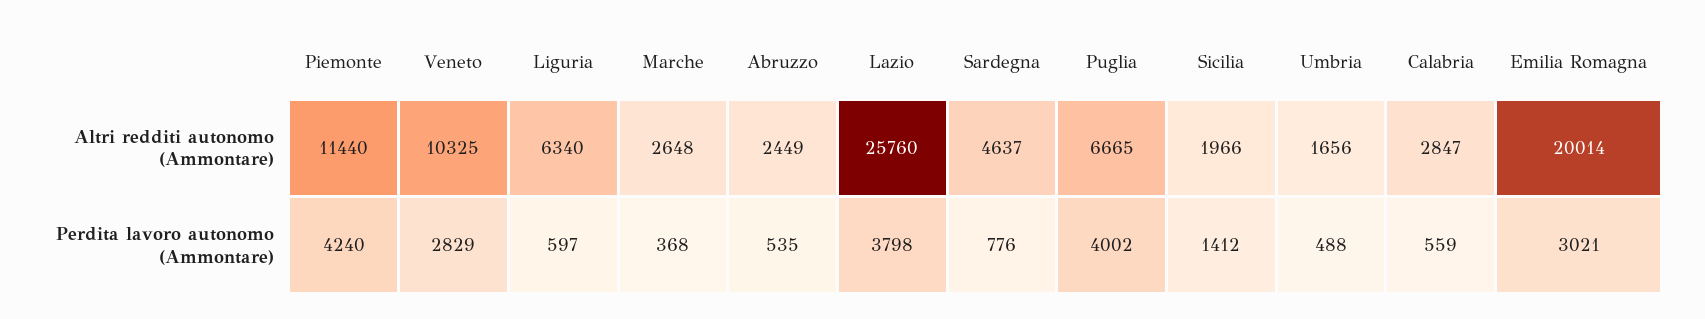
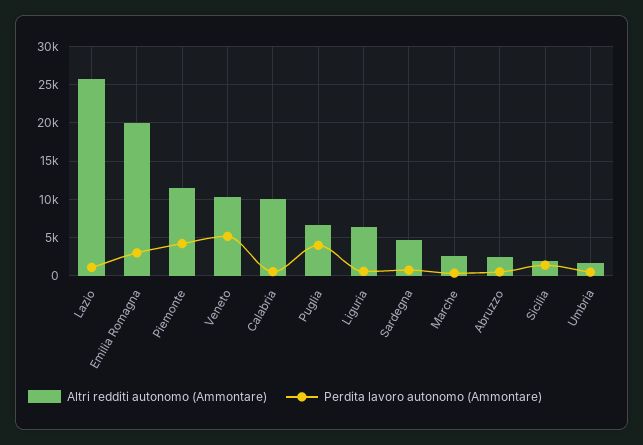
Altri redditi autonomo (Ammontare), Calabria: 2847 -> 10000
Perdita lavoro autonomo (Ammontare), Veneto: 2829 -> 5000
Perdita lavoro autonomo (Ammontare), Lazio: 3798 -> 1000

